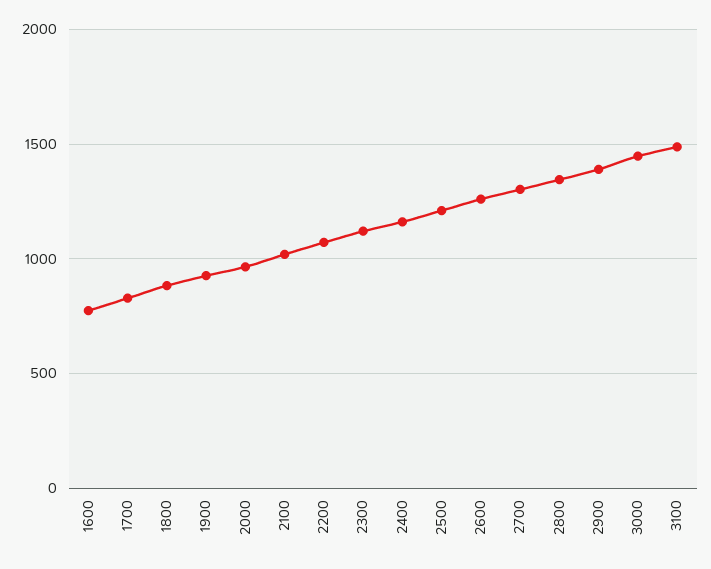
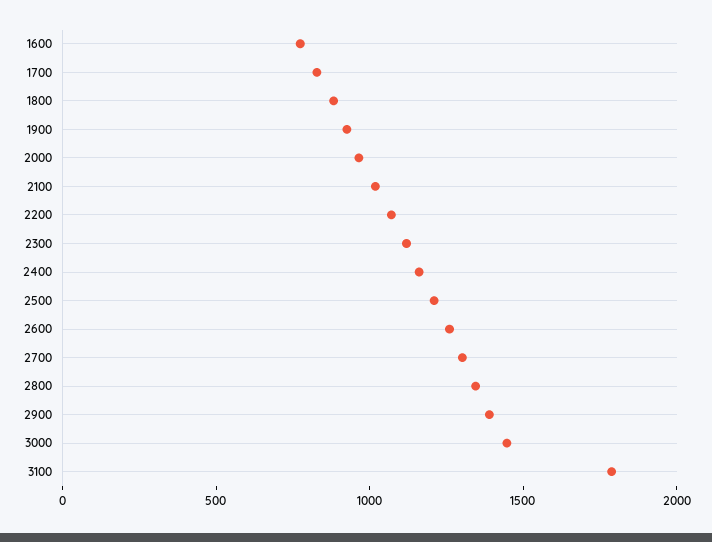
3100: 1500 -> 1800

